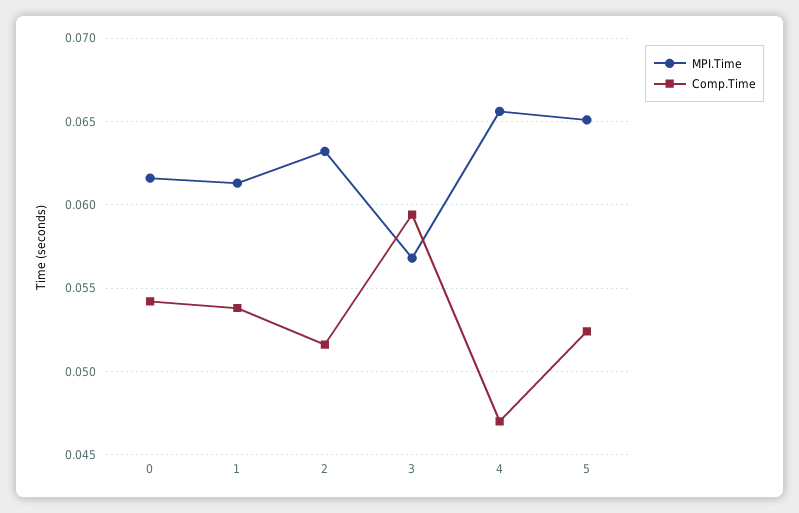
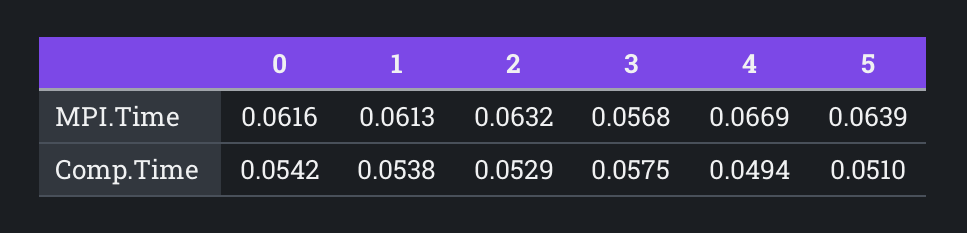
Comp.Time, 2: 0.0515 -> 0.0529
Comp.Time, 3: 0.0595 -> 0.0575
MPI.Time, 4: 0.0655 -> 0.0669
Comp.Time, 4: 0.047 -> 0.0494
MPI.Time, 5: 0.065 -> 0.0639
Comp.Time, 5: 0.0525 -> 0.051

